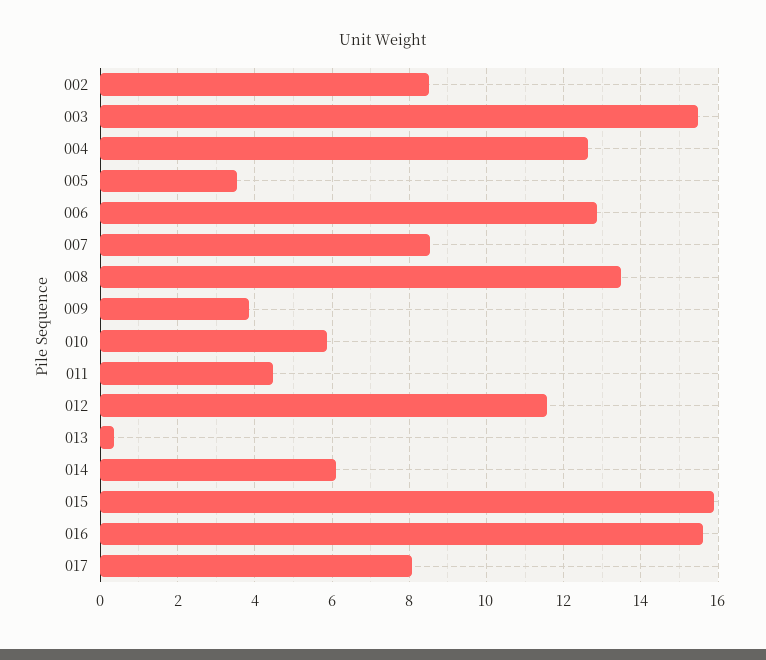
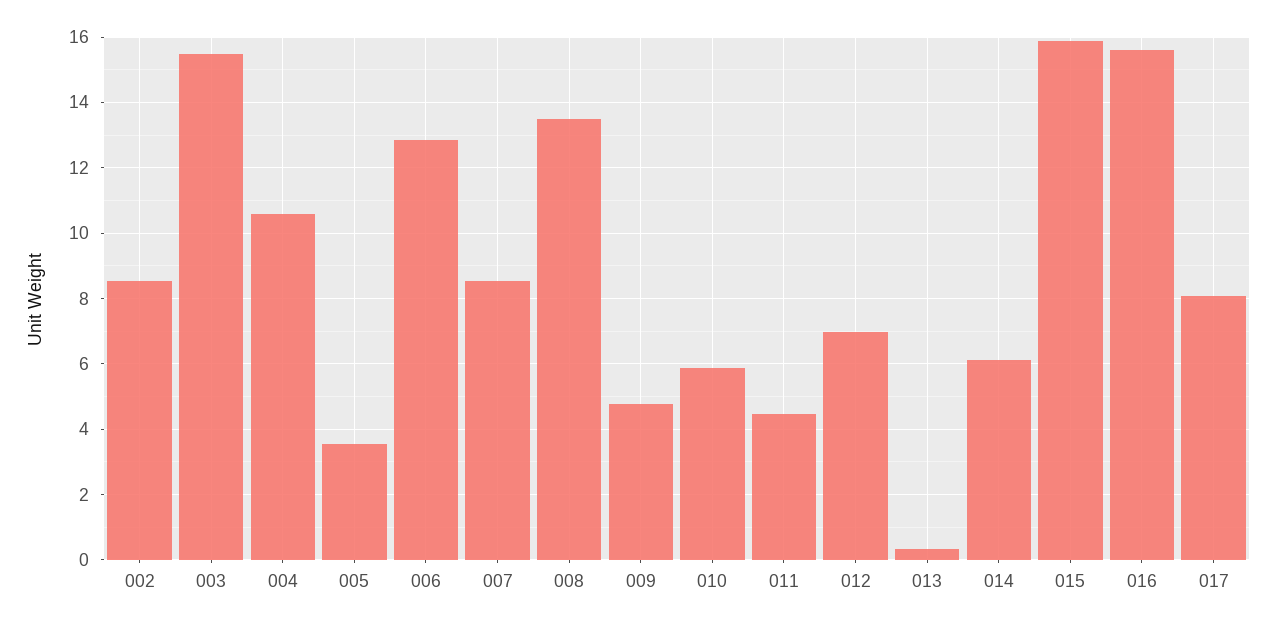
004: 12.6 -> 10.6
009: 3.8 -> 4.8
012: 11.6 -> 7

